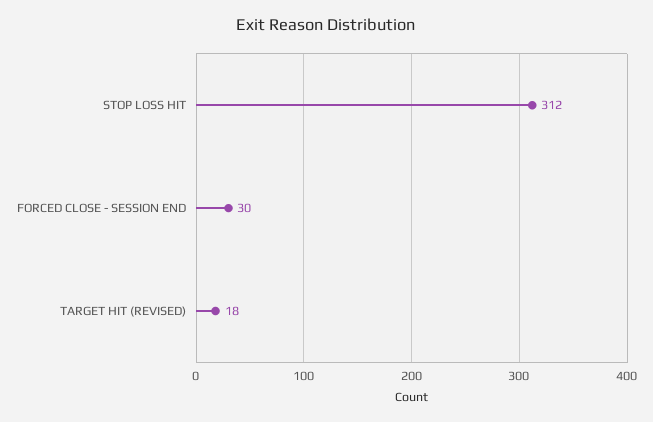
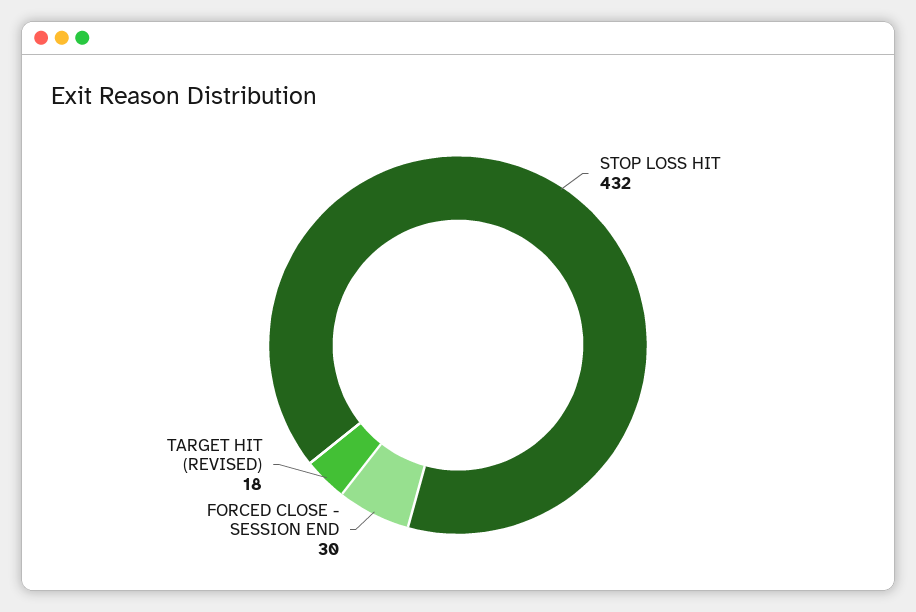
STOP LOSS HIT: 312 -> 432

